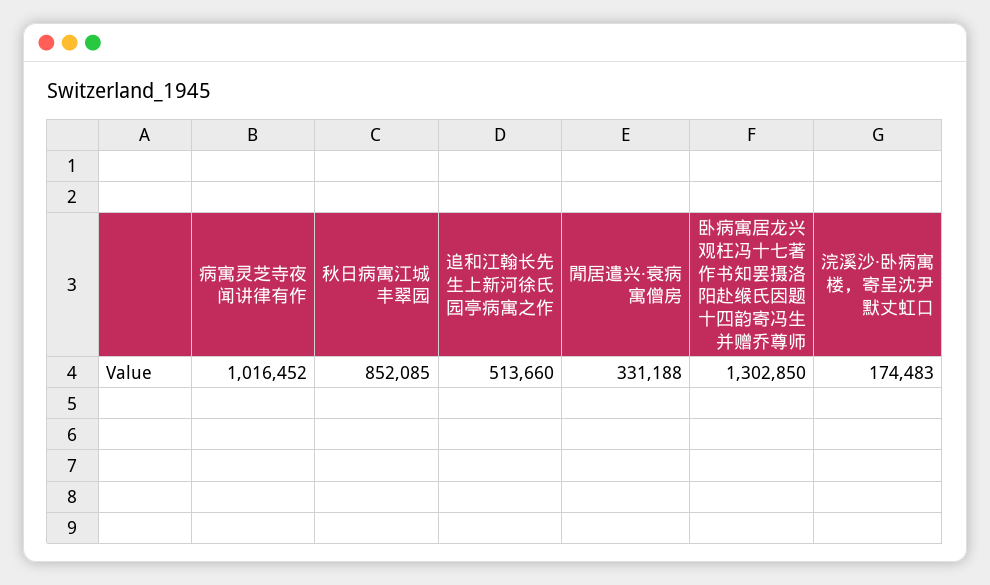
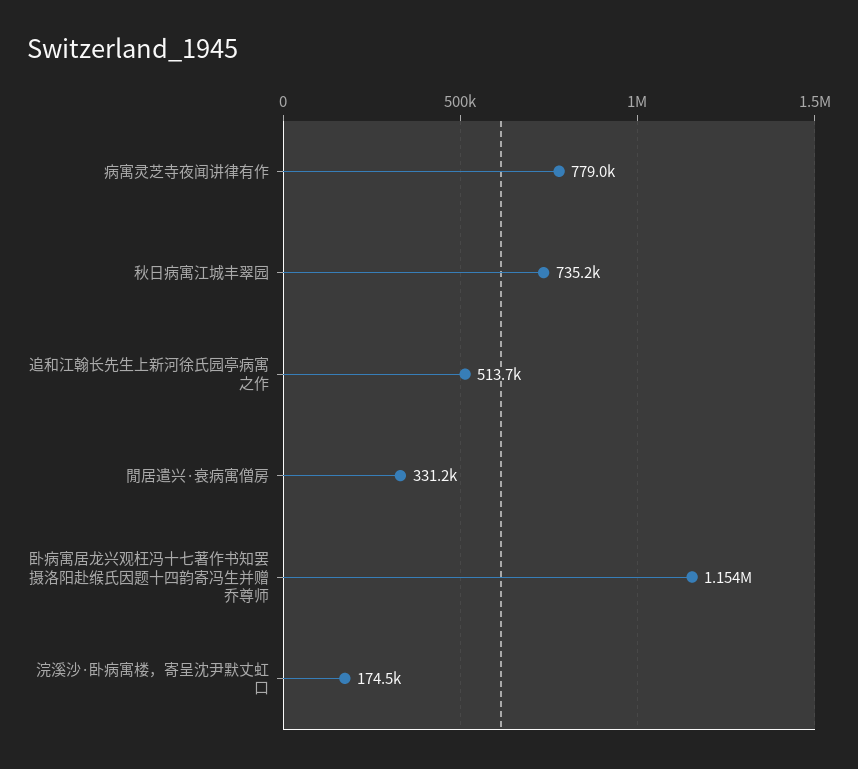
病寓灵芝寺夜闻讲律有作: 1016452 -> 779000
秋日病寓江城丰翠园: 852085 -> 735200
卧病寓居龙兴观枉冯十七著作书知罢摄洛阳赴缑氏因题十四韵寄冯生并赠乔尊师: 1302850 -> 1154000

